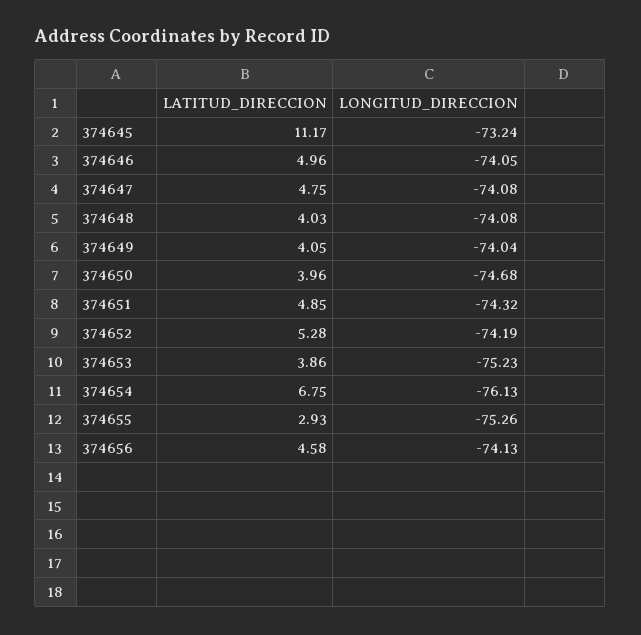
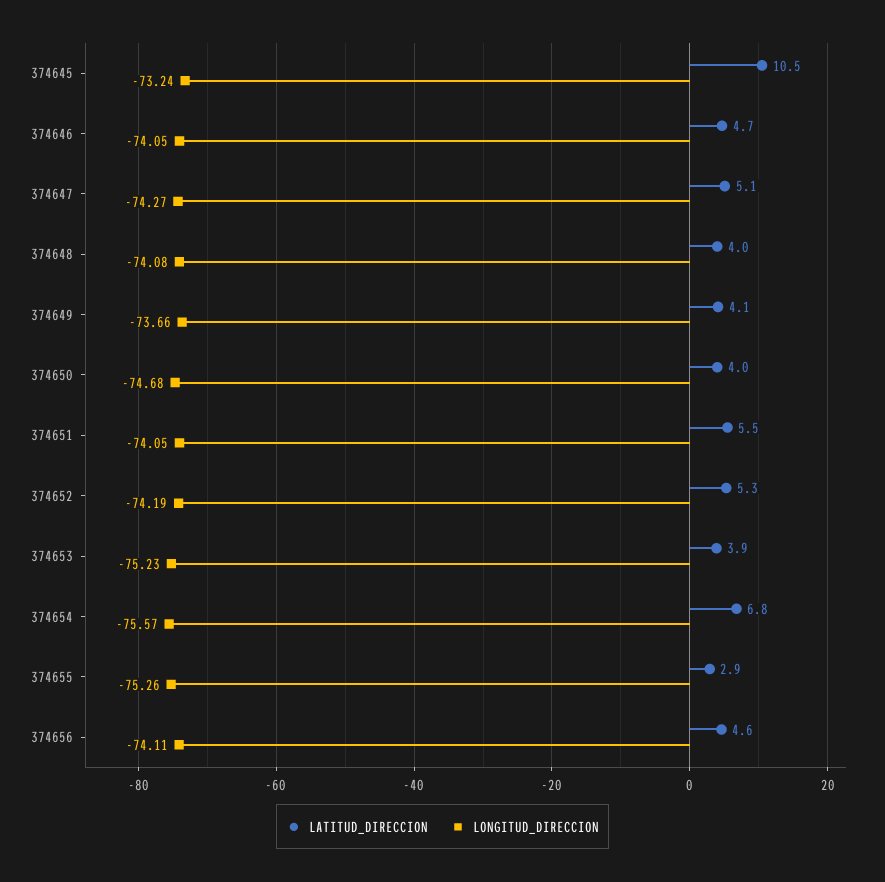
LATITUD_DIRECCION, 374645: 11.17 -> 10.5
LATITUD_DIRECCION, 374646: 4.96 -> 4.7
LATITUD_DIRECCION, 374647: 4.75 -> 5.1
LONGITUD_DIRECCION, 374647: -74.08 -> -74.27
LONGITUD_DIRECCION, 374649: -74.04 -> -73.66
LATITUD_DIRECCION, 374651: 4.85 -> 5.5
LONGITUD_DIRECCION, 374651: -74.32 -> -74.05
LONGITUD_DIRECCION, 374654: -76.13 -> -75.57
LONGITUD_DIRECCION, 374656: -74.13 -> -74.11

